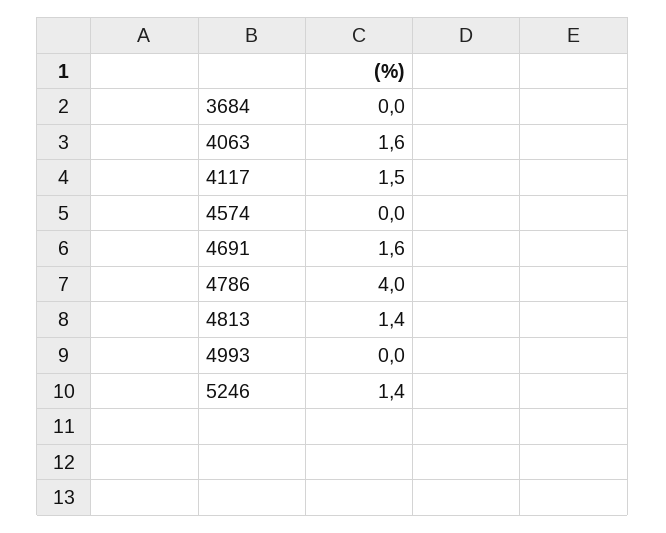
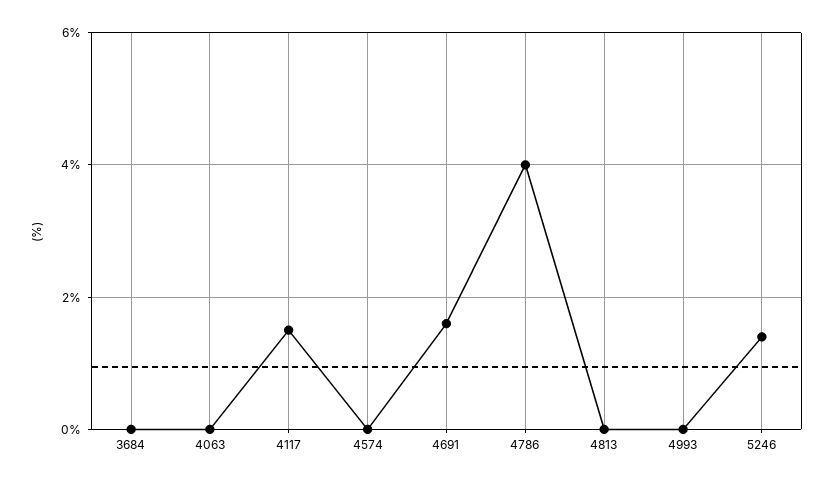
4063: 1.6 -> 0
4813: 1.4 -> 0

